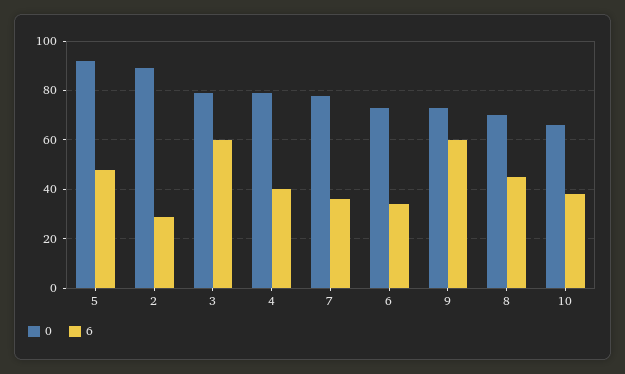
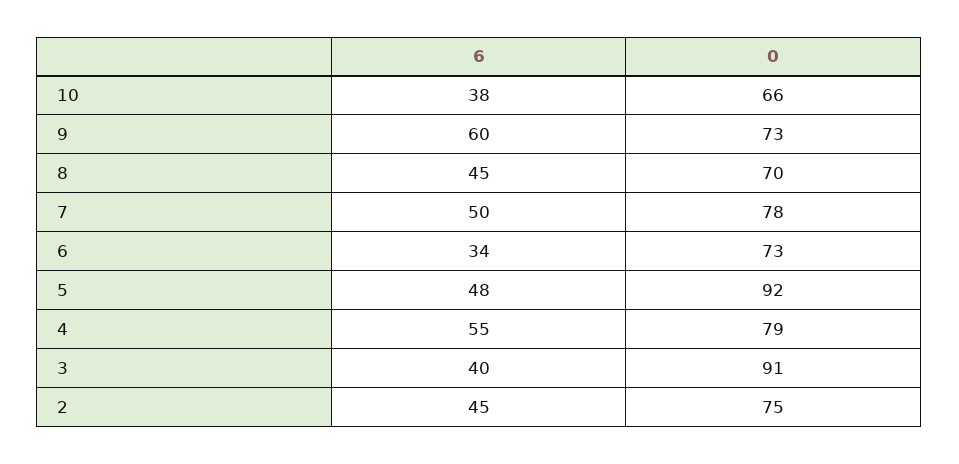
0, 2: 90 -> 75
6, 2: 30 -> 45
0, 3: 80 -> 91
6, 3: 60 -> 40
6, 4: 40 -> 55
6, 7: 35 -> 50

